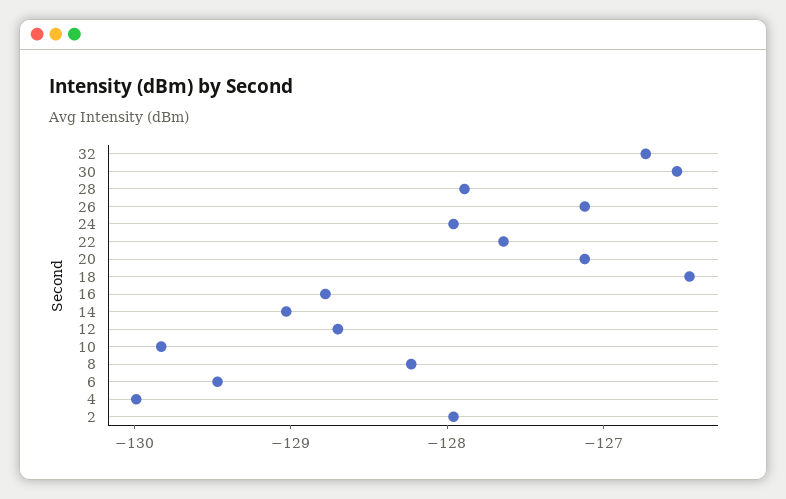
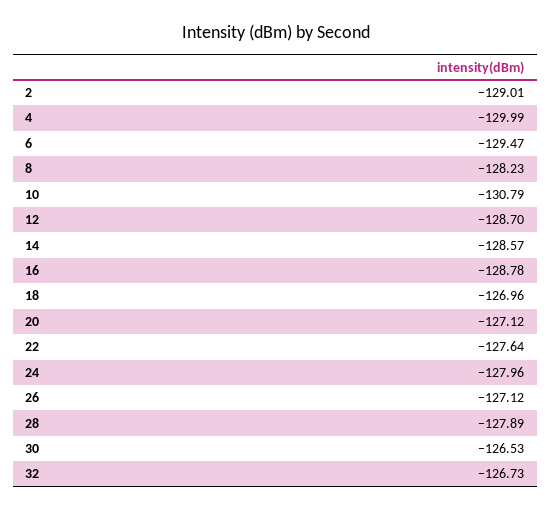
18: -126.4 -> -126.96
14: -129 -> -128.57
10: -129.8 -> -130.79
2: -128 -> -129.01

